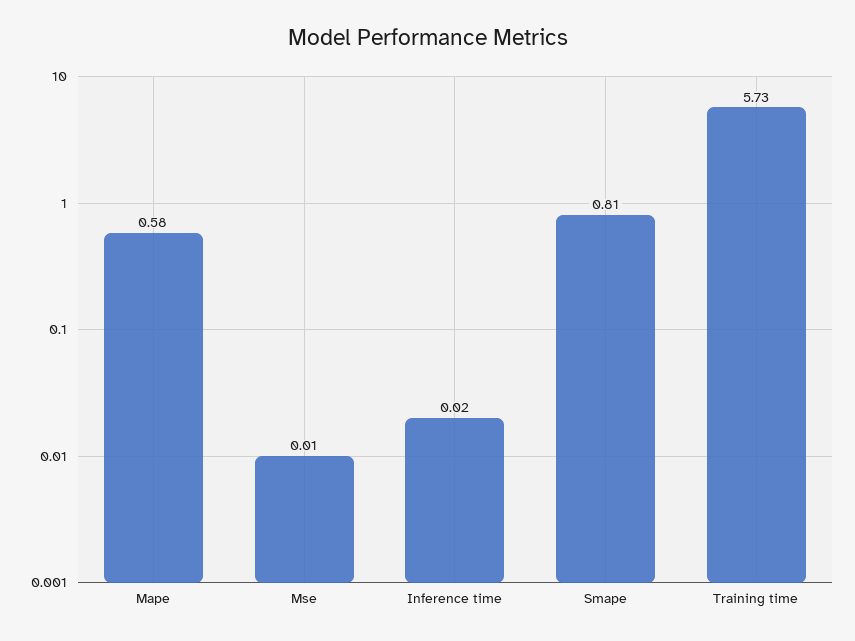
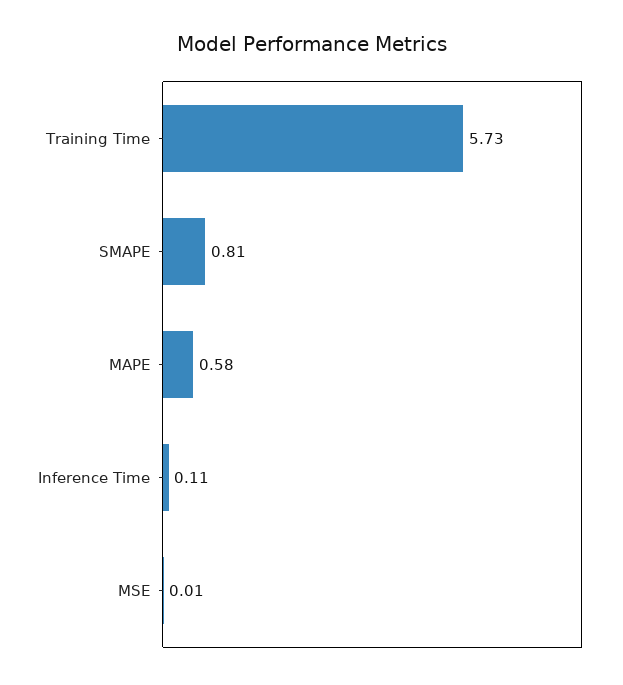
Inference time: 0.02 -> 0.11

